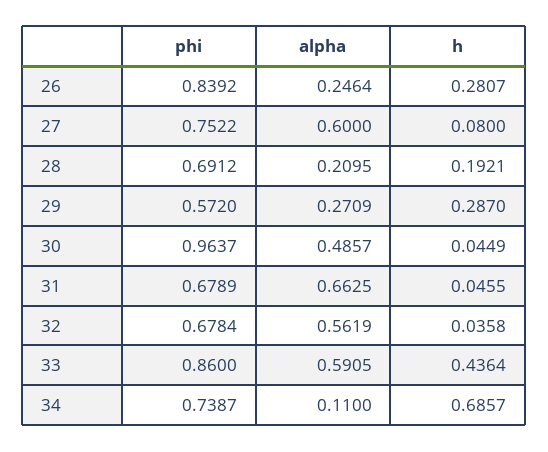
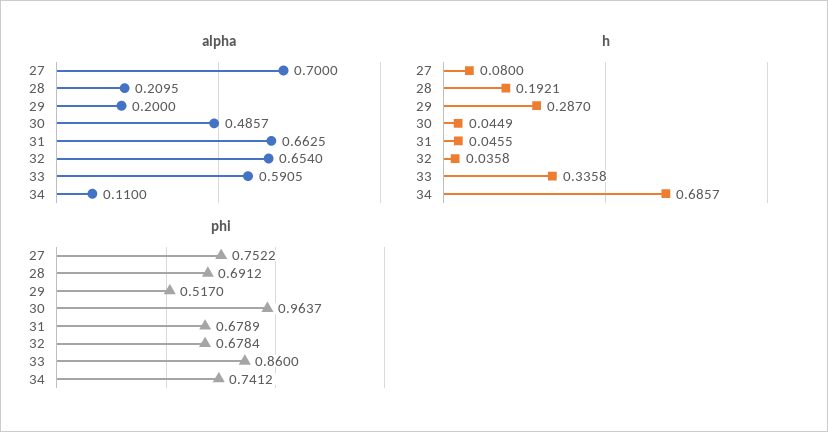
phi, 26: 0.8392 -> none
alpha, 26: 0.2464 -> none
h, 26: 0.2807 -> none
alpha, 27: 0.6 -> 0.7
phi, 29: 0.572 -> 0.517
alpha, 29: 0.2709 -> 0.2
alpha, 32: 0.5619 -> 0.654
h, 33: 0.4364 -> 0.3358
phi, 34: 0.7387 -> 0.7412

